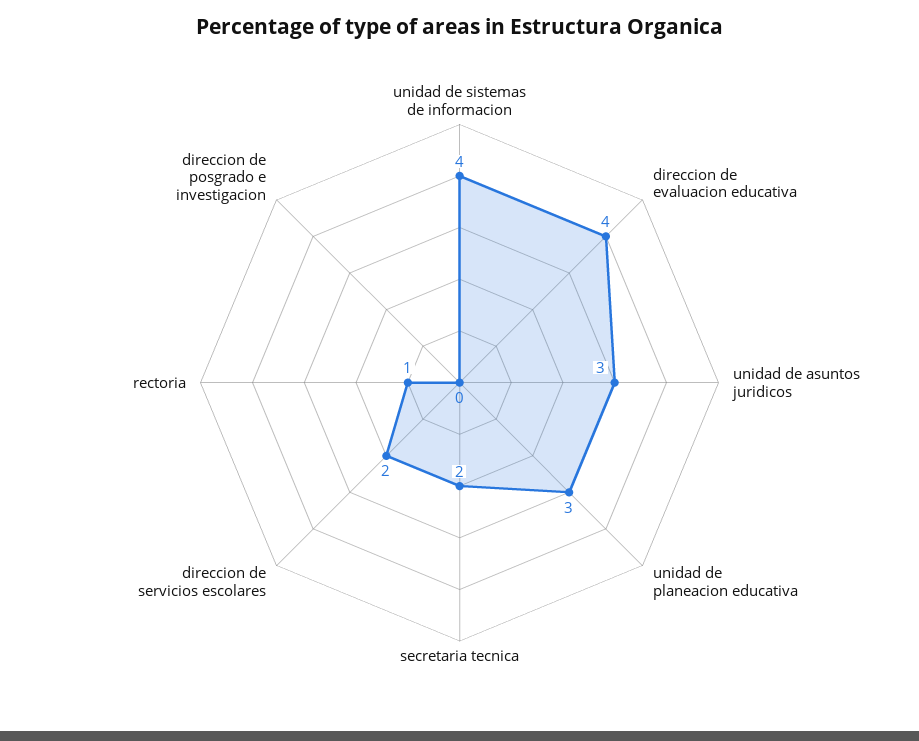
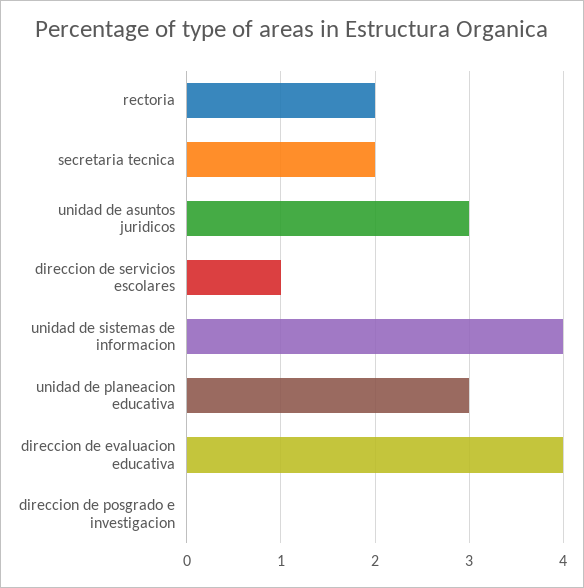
direccion de servicios escolares: 2 -> 1
rectoria: 1 -> 2

